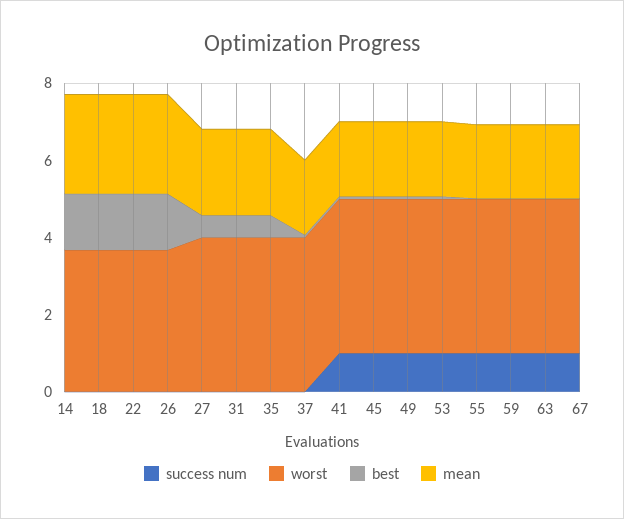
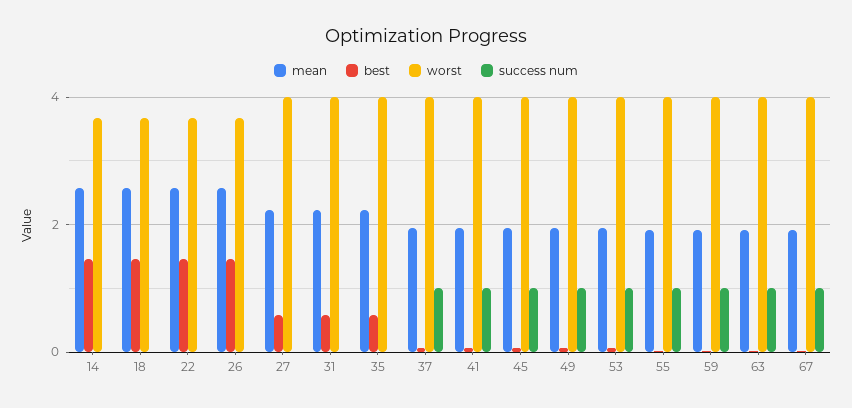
success num, 37: 0 -> 1

